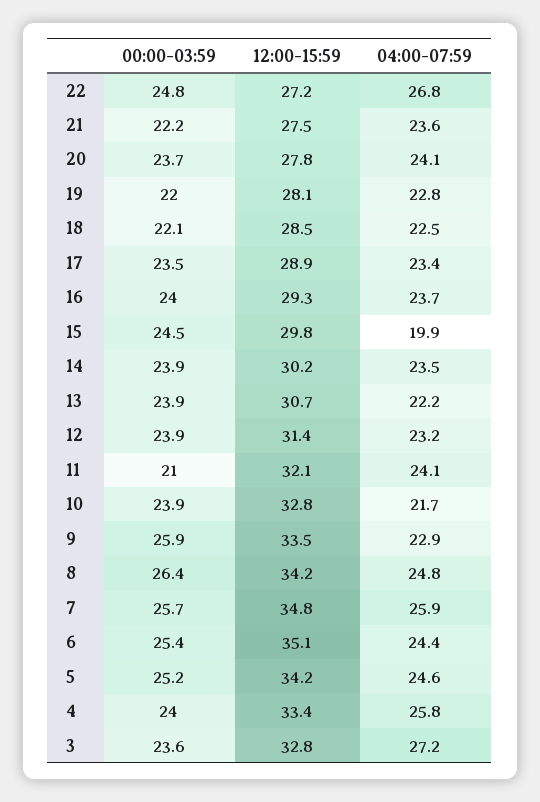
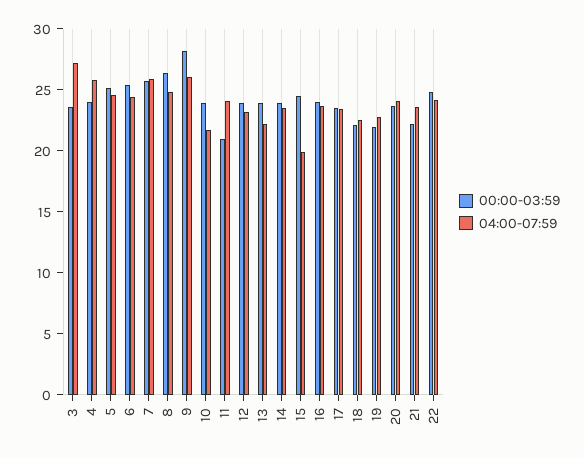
12:00-15:59, 22: 27.2 -> none
04:00-07:59, 22: 26.8 -> 24
12:00-15:59, 21: 27.5 -> none
12:00-15:59, 20: 27.8 -> none
12:00-15:59, 19: 28.1 -> none
12:00-15:59, 18: 28.5 -> none
12:00-15:59, 17: 28.9 -> none
12:00-15:59, 16: 29.3 -> none
12:00-15:59, 15: 29.8 -> none
12:00-15:59, 14: 30.2 -> none
12:00-15:59, 13: 30.7 -> none
12:00-15:59, 12: 31.4 -> none
12:00-15:59, 11: 32.1 -> none
12:00-15:59, 10: 32.8 -> none
00:00-03:59, 9: 25.9 -> 28
12:00-15:59, 9: 33.5 -> none
04:00-07:59, 9: 22.9 -> 26
12:00-15:59, 8: 34.2 -> none
12:00-15:59, 7: 34.8 -> none
12:00-15:59, 6: 35.1 -> none
12:00-15:59, 5: 34.2 -> none
12:00-15:59, 4: 33.4 -> none
12:00-15:59, 3: 32.8 -> none

